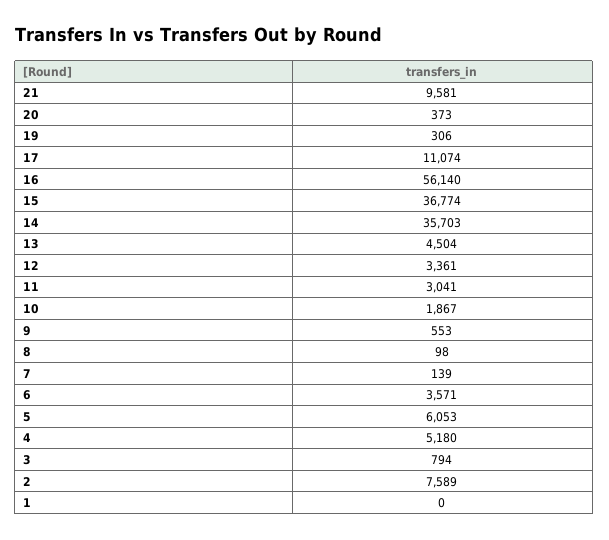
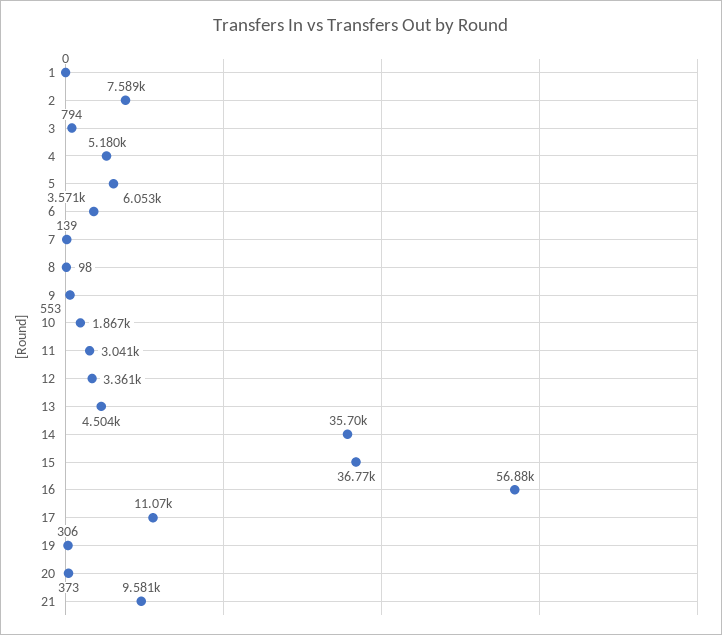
16: 56140 -> 56880

